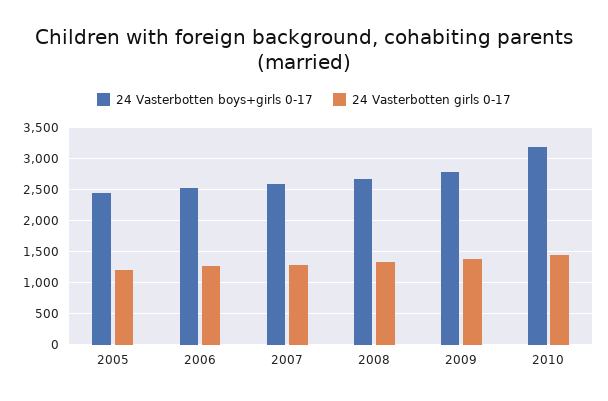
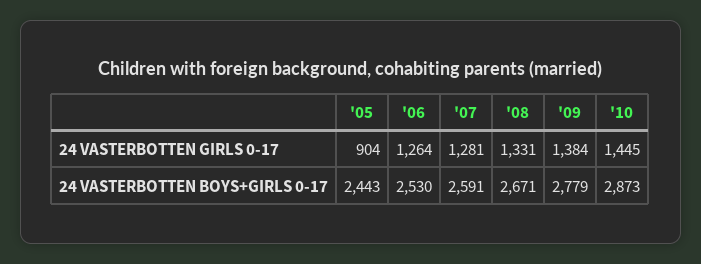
24 Vasterbotten girls 0-17, 2005: 1200 -> 904
24 Vasterbotten boys+girls 0-17, 2010: 3200 -> 2873

